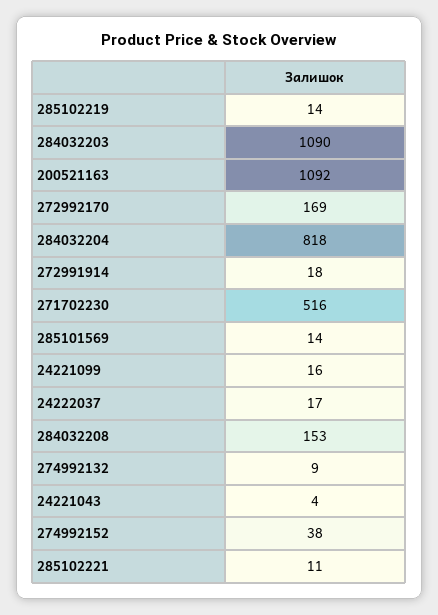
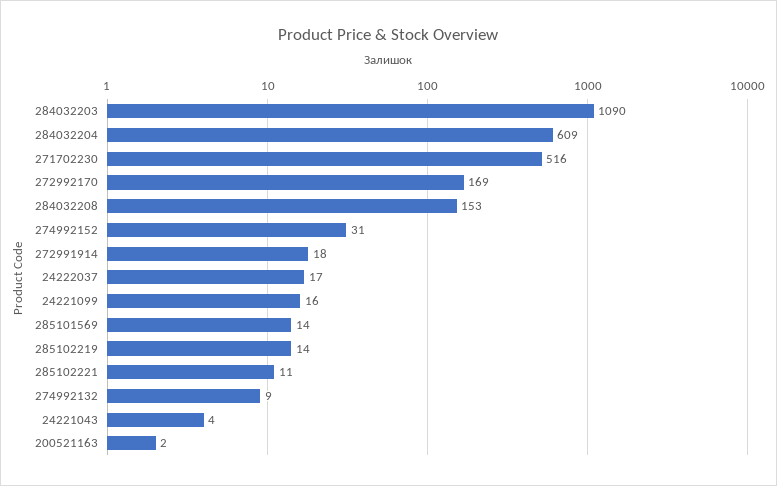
200521163: 1092 -> 2
284032204: 818 -> 609
274992152: 38 -> 31

